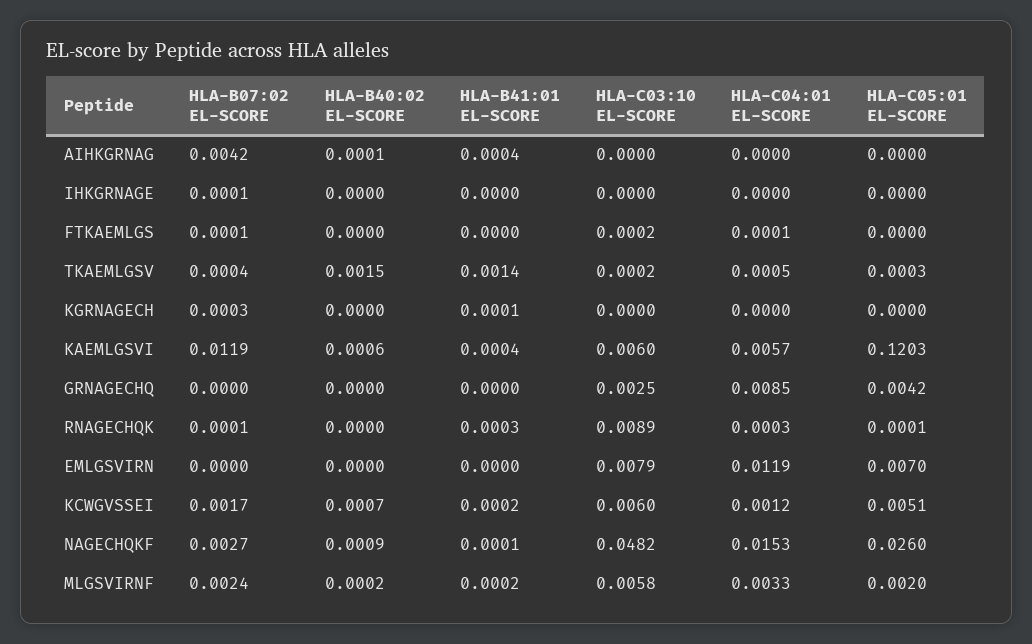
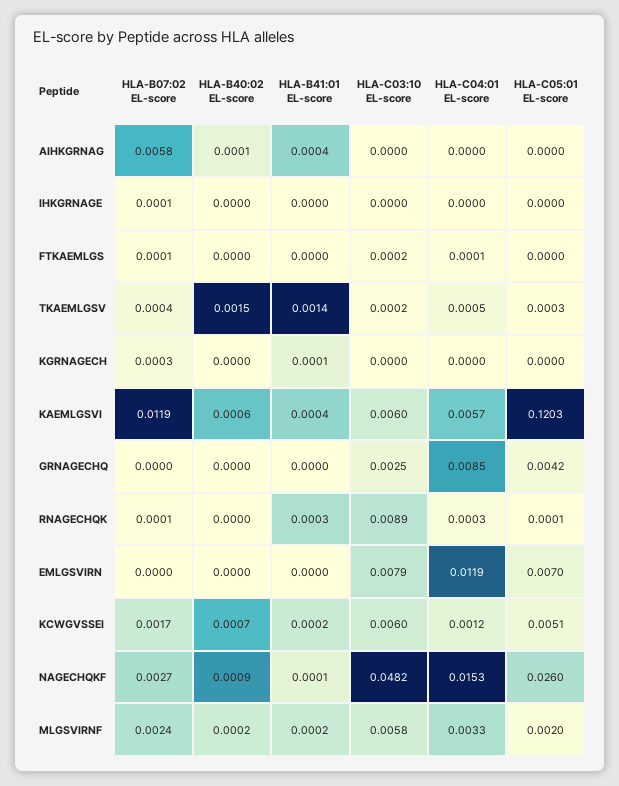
HLA-B07:02 EL-SCORE, AIHKGRNAG: 0.0042 -> 0.0058

